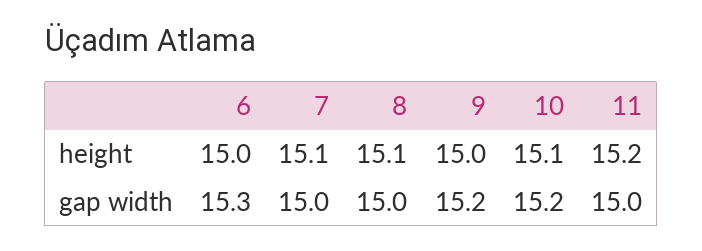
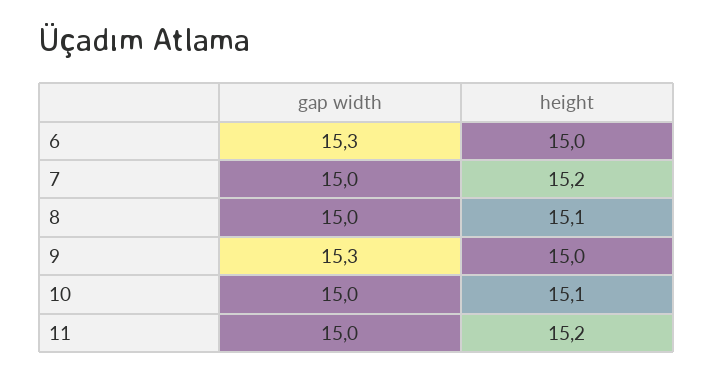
7, height: 15.1 -> 15.2
9, gap width: 15.2 -> 15.3
10, gap width: 15.2 -> 15

